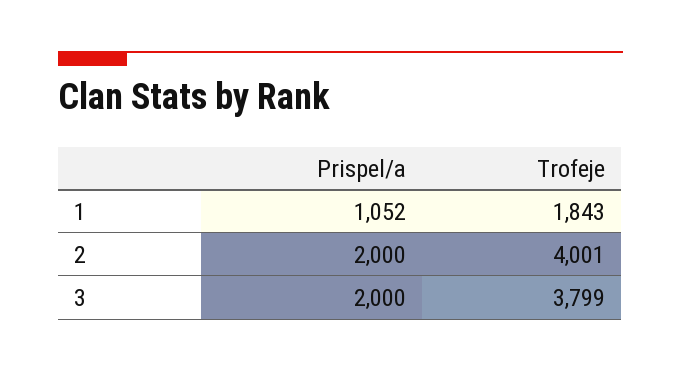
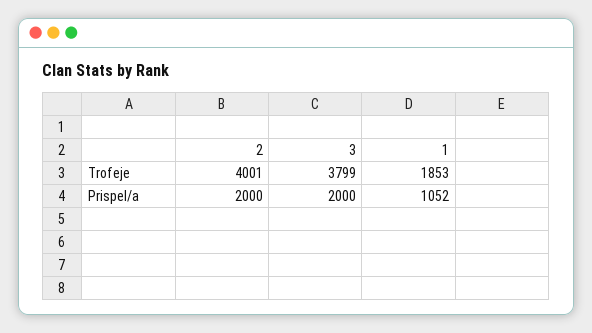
Trofeje, 1: 1843 -> 1853

